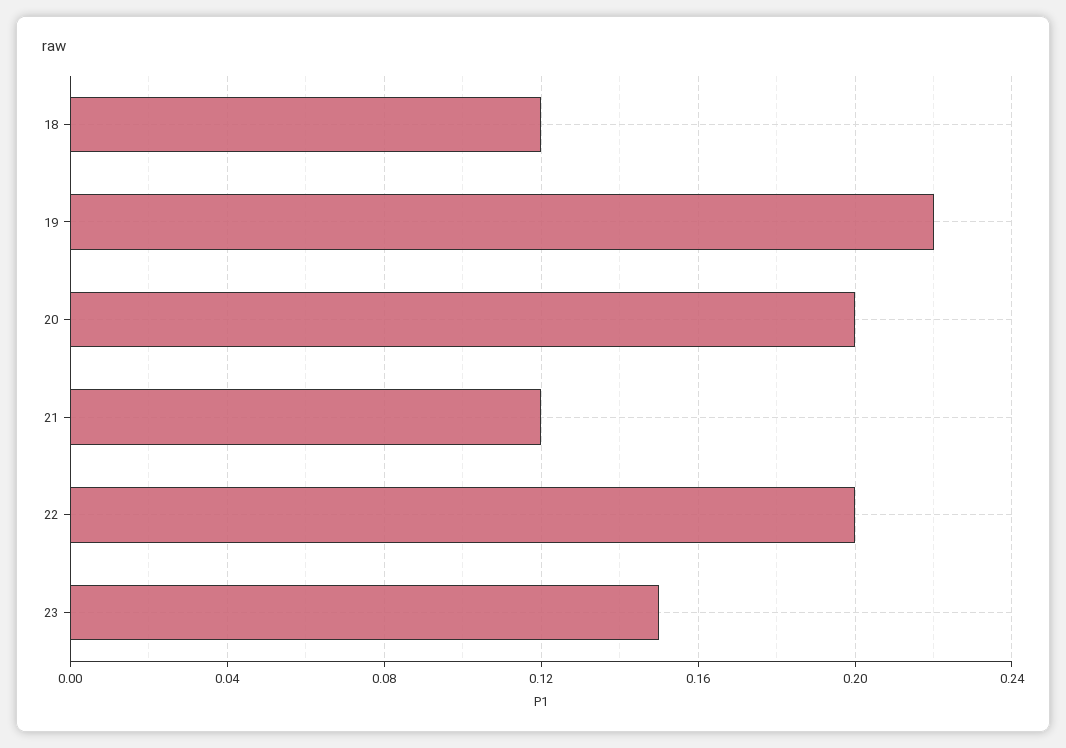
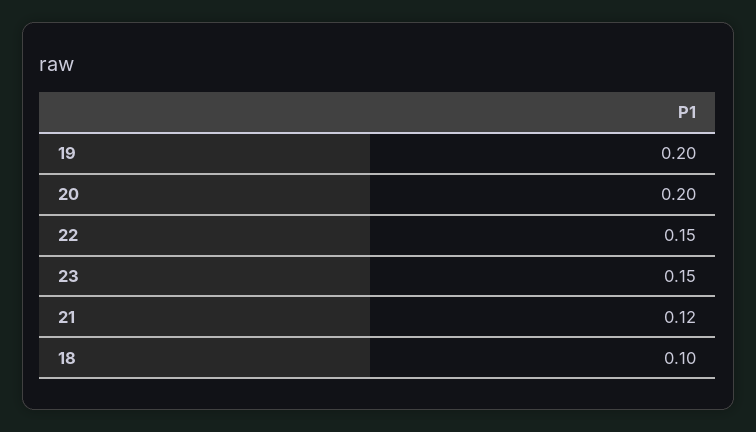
18: 0.12 -> 0.1
19: 0.22 -> 0.2
22: 0.2 -> 0.15

